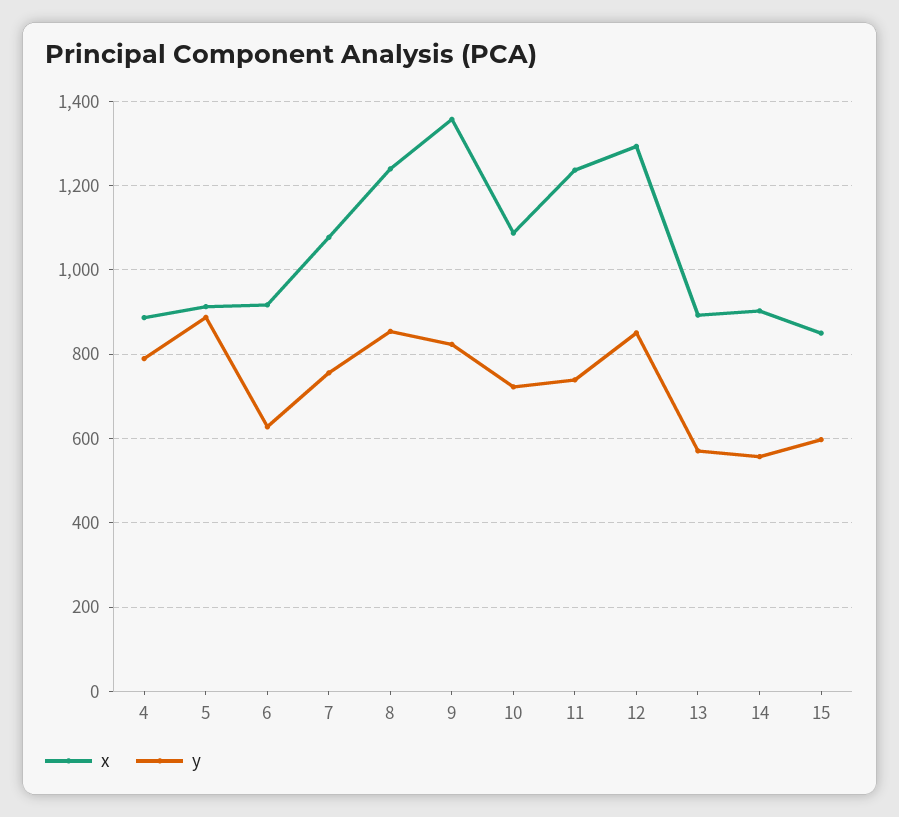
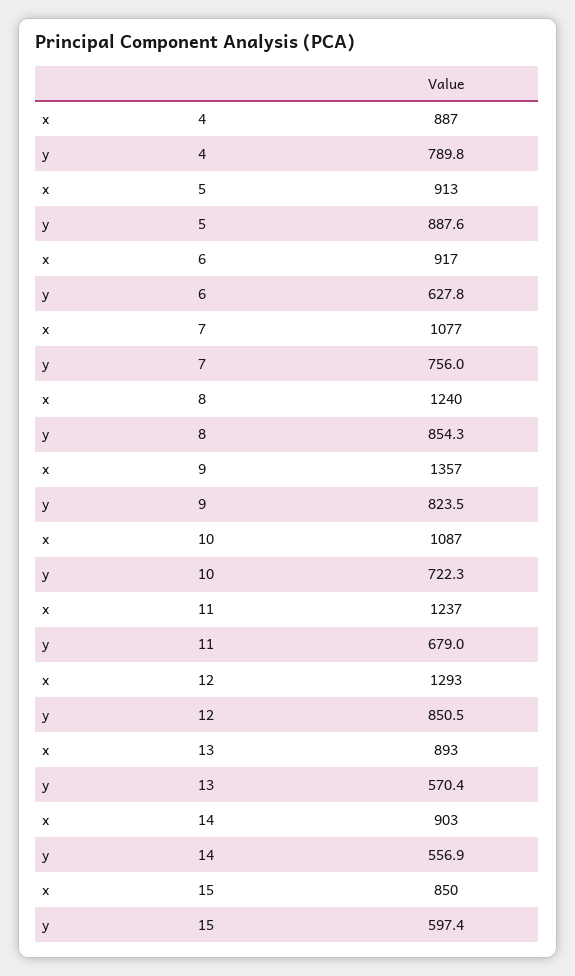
y, 11: 740 -> 679

